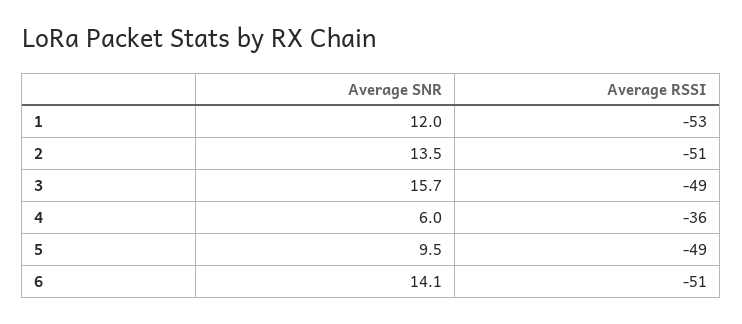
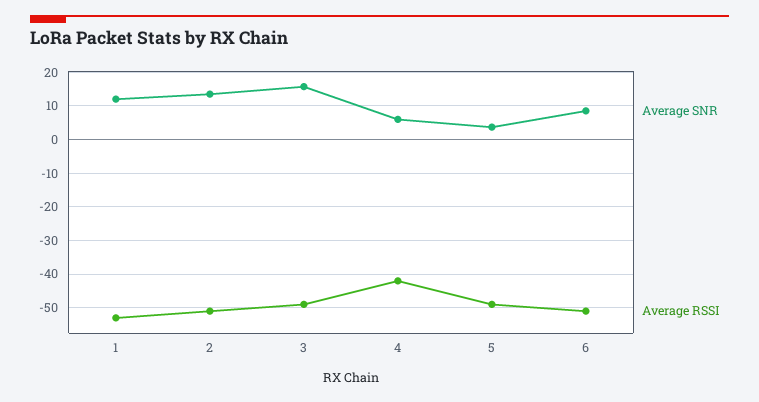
Average RSSI, 4: -36 -> -42
Average SNR, 5: 9.5 -> 4
Average SNR, 6: 14.1 -> 8

